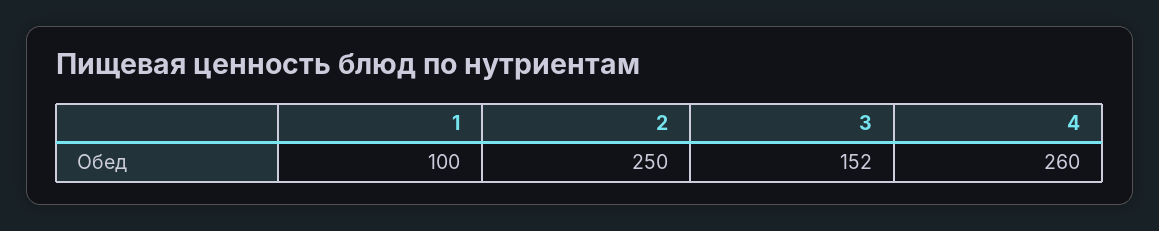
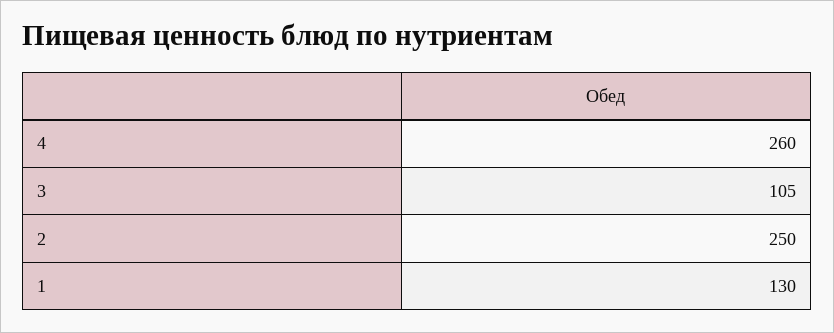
1: 100 -> 130
3: 152 -> 105

